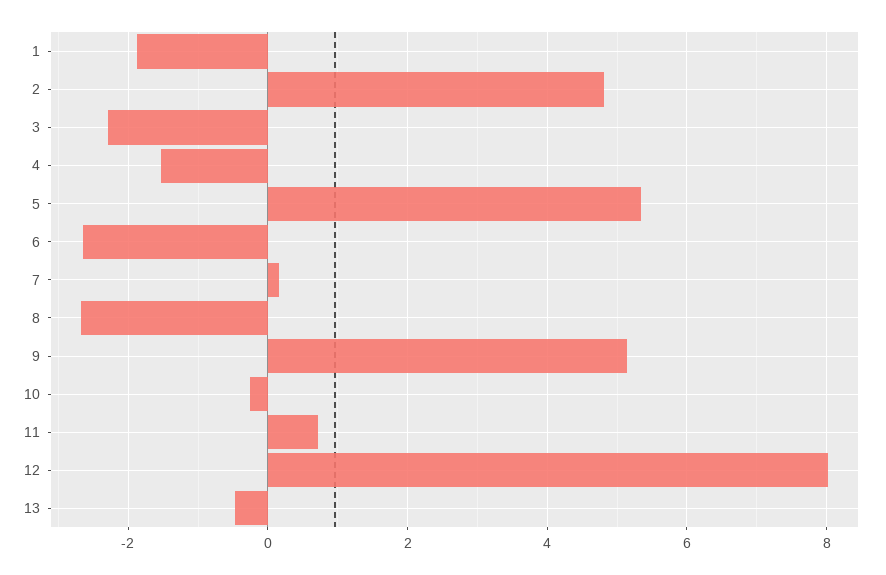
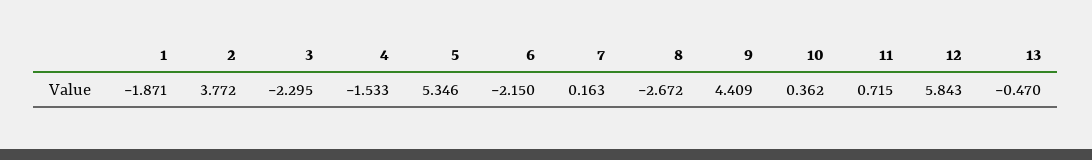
2: 4.8 -> 3.772
6: -2.6 -> -2.15
9: 5.2 -> 4.409
10: -0.2 -> 0.362
12: 8 -> 5.843

